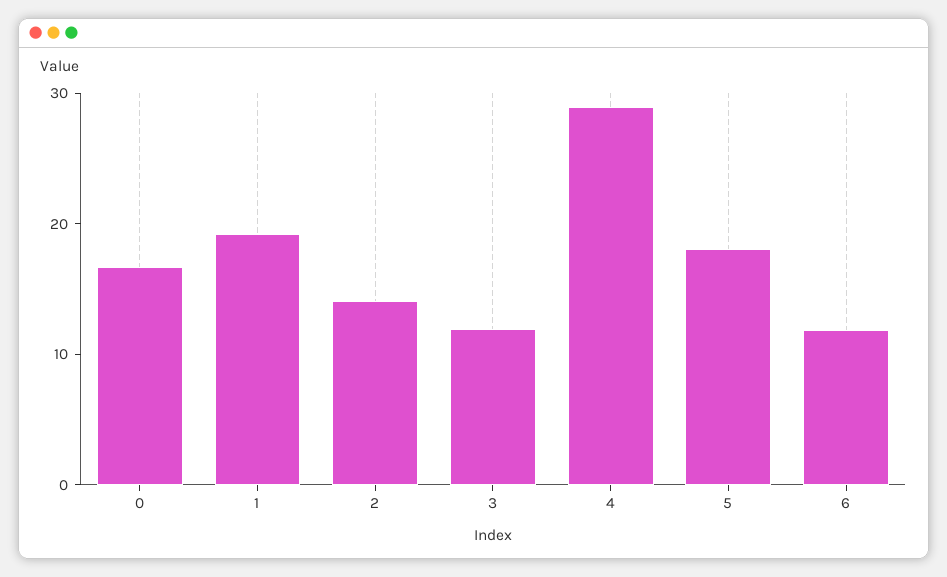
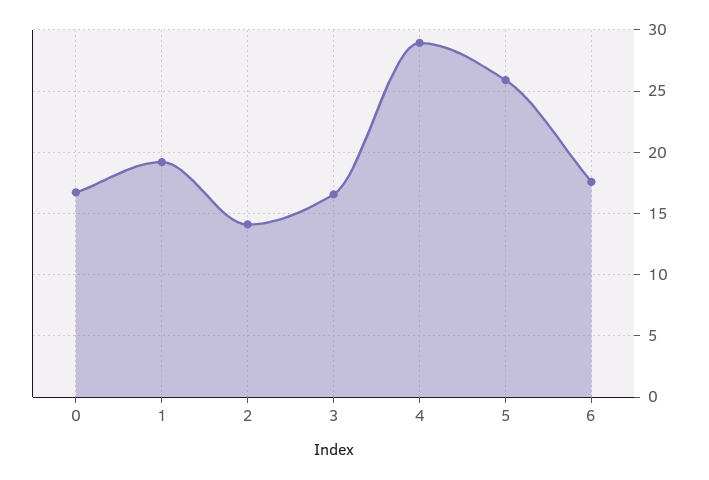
3: 12 -> 16.5
5: 18 -> 26
6: 12 -> 17.5

